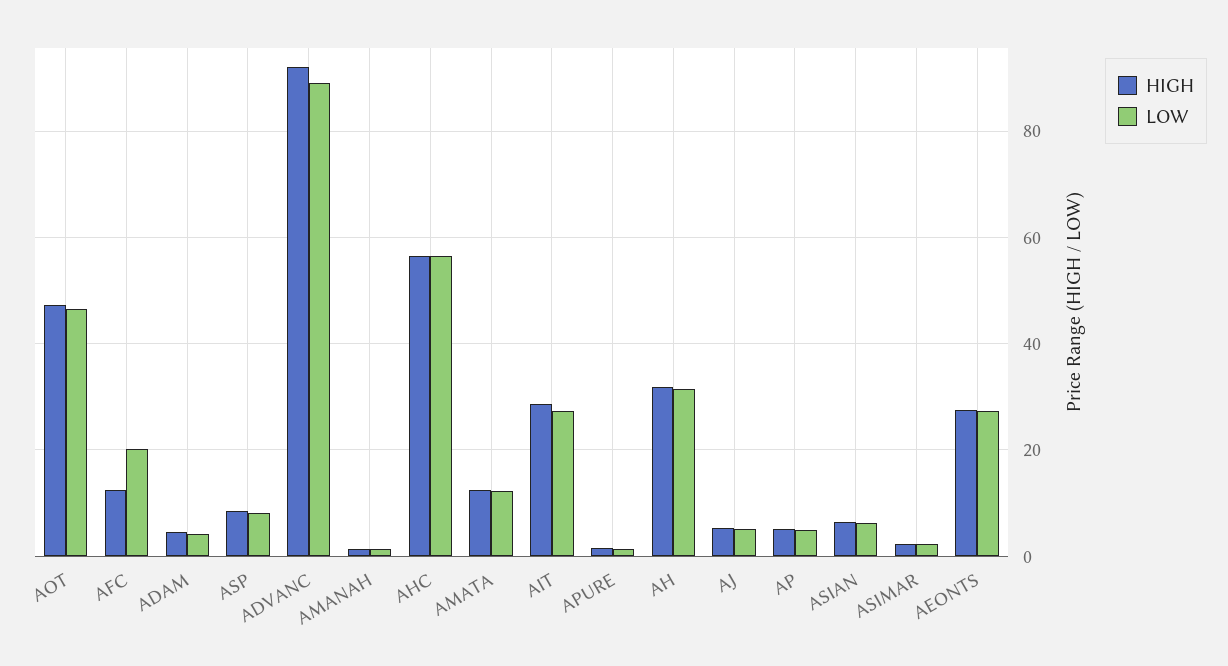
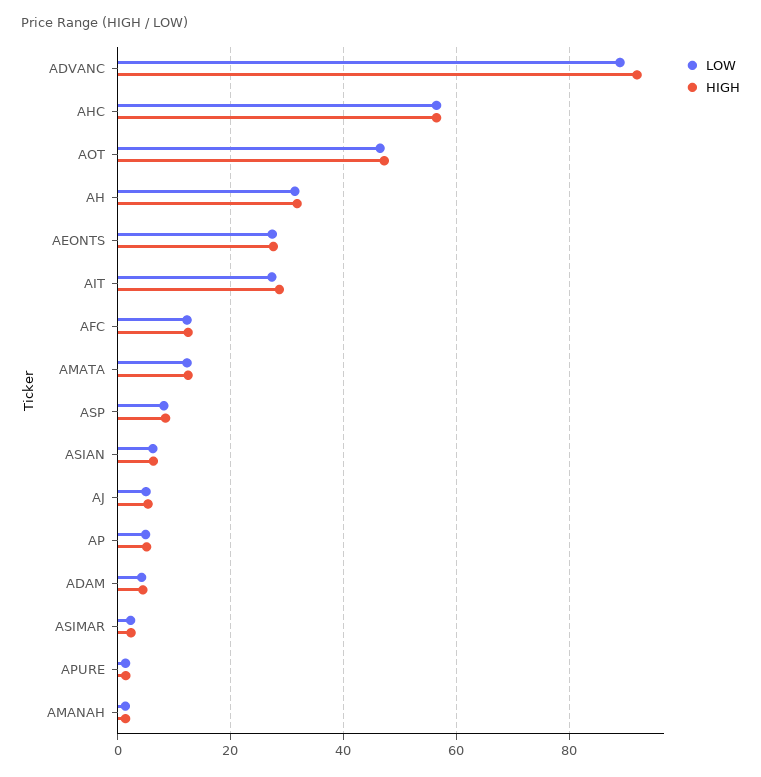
LOW, AFC: 20 -> 12

